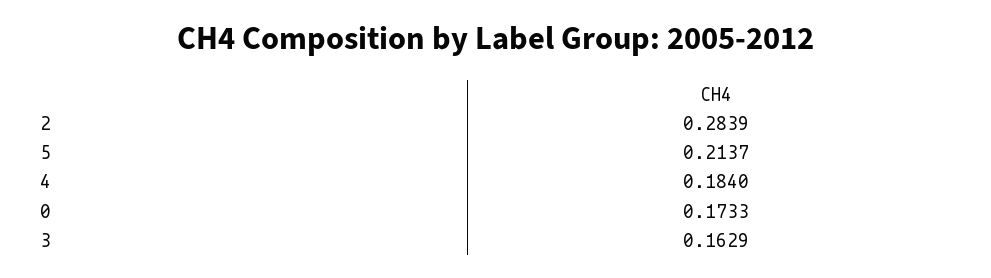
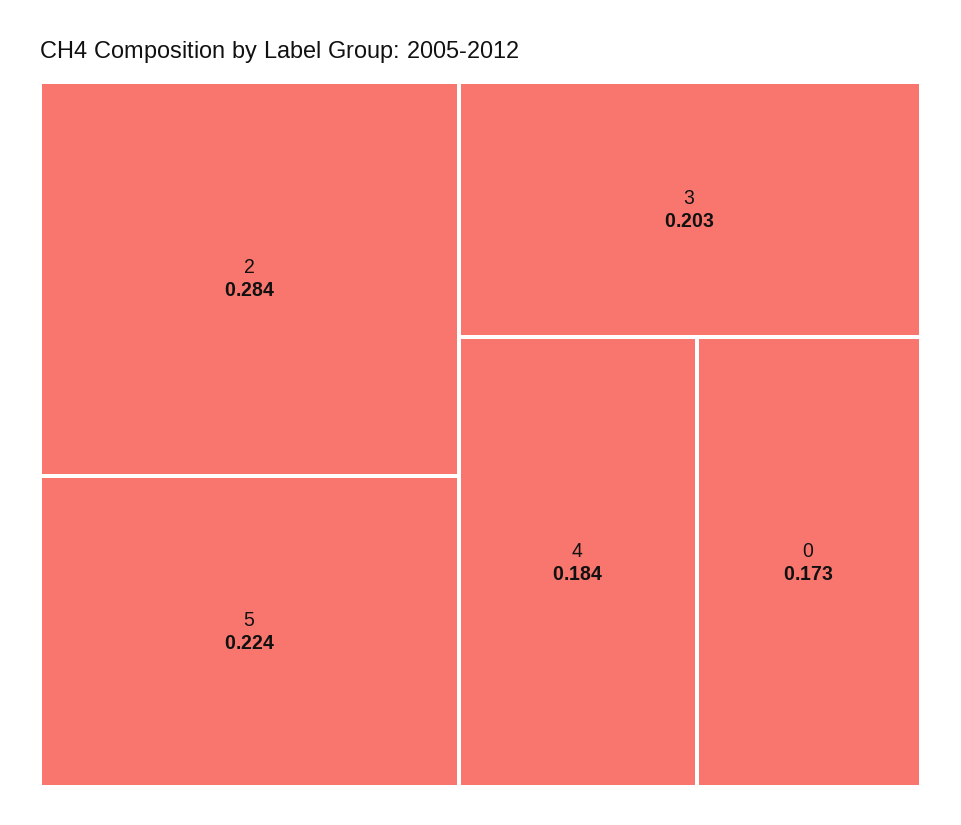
5: 0.2137 -> 0.224
3: 0.1629 -> 0.203

